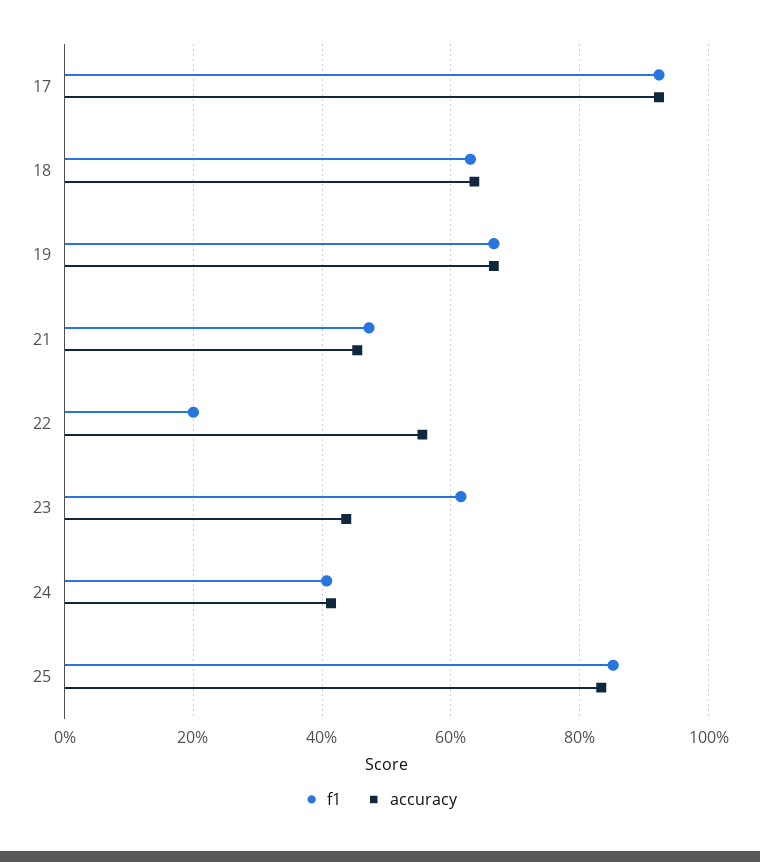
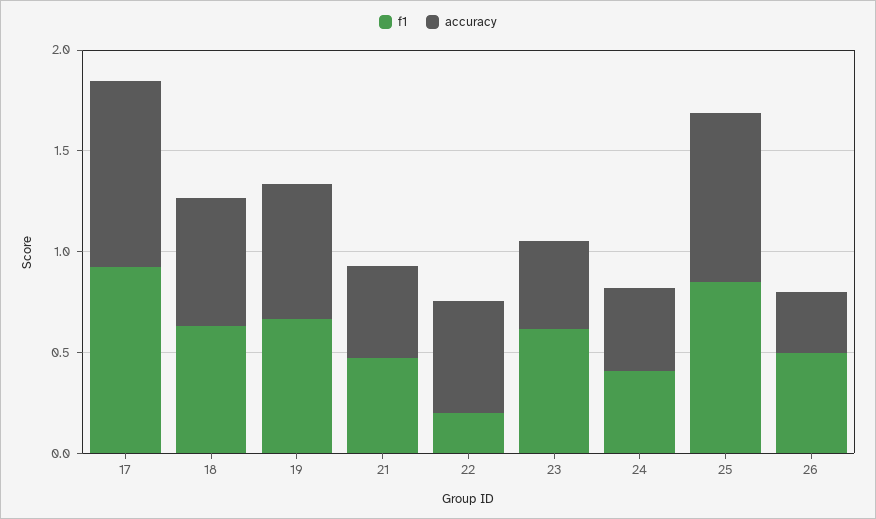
f1, 26: none -> 0.5
accuracy, 26: none -> 0.3

